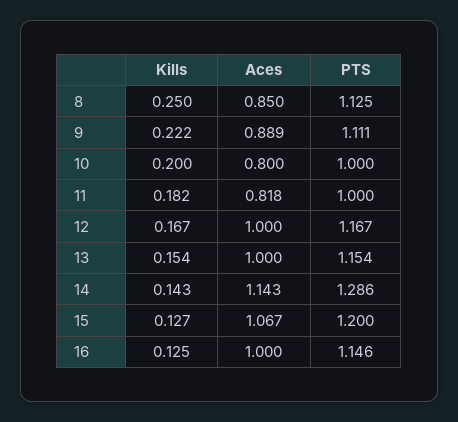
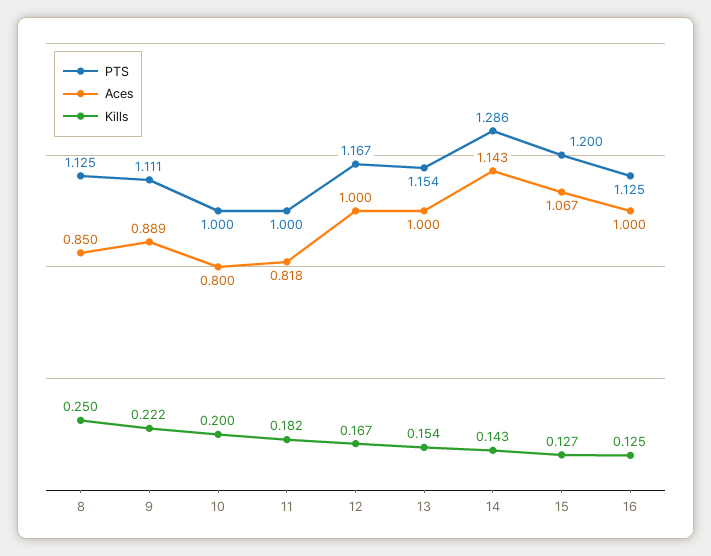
PTS, 16: 1.146 -> 1.125

